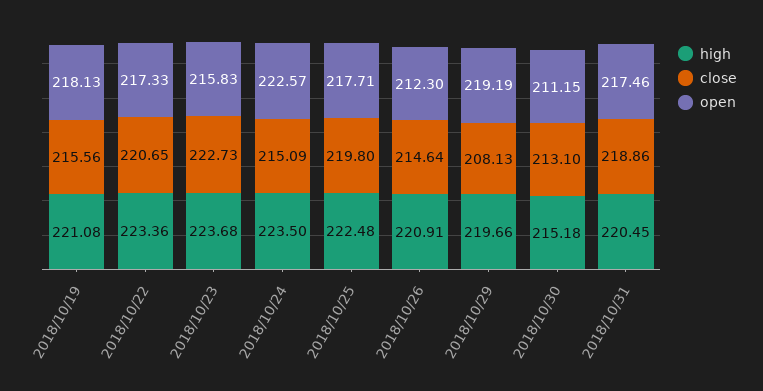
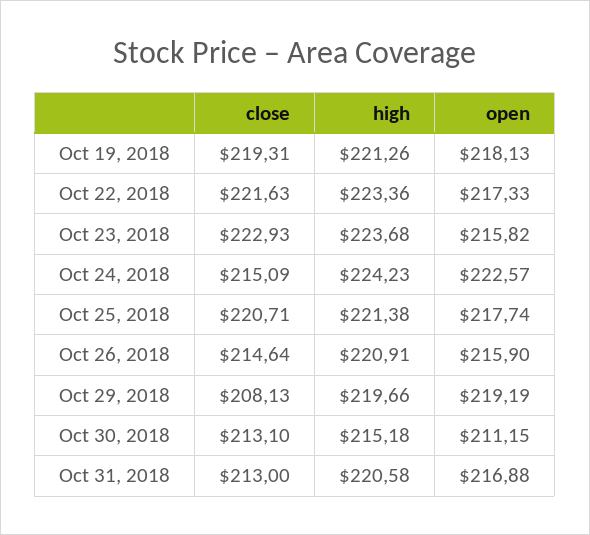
high, 2018/10/19: 221.08 -> 221.26
close, 2018/10/19: 215.56 -> 219.31
close, 2018/10/22: 220.65 -> 221.63
close, 2018/10/23: 222.73 -> 222.93
open, 2018/10/23: 215.83 -> 215.82
high, 2018/10/24: 223.5 -> 224.23
high, 2018/10/25: 222.48 -> 221.38
close, 2018/10/25: 219.8 -> 220.71
open, 2018/10/25: 217.71 -> 217.74
open, 2018/10/26: 212.3 -> 215.9
high, 2018/10/31: 220.45 -> 220.58
close, 2018/10/31: 218.86 -> 213
open, 2018/10/31: 217.46 -> 216.88

